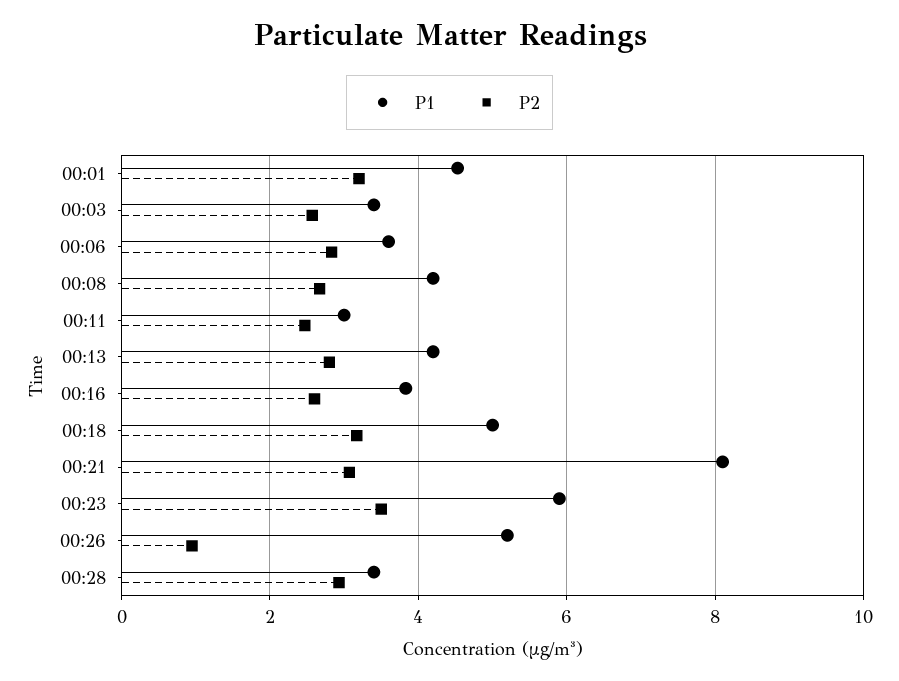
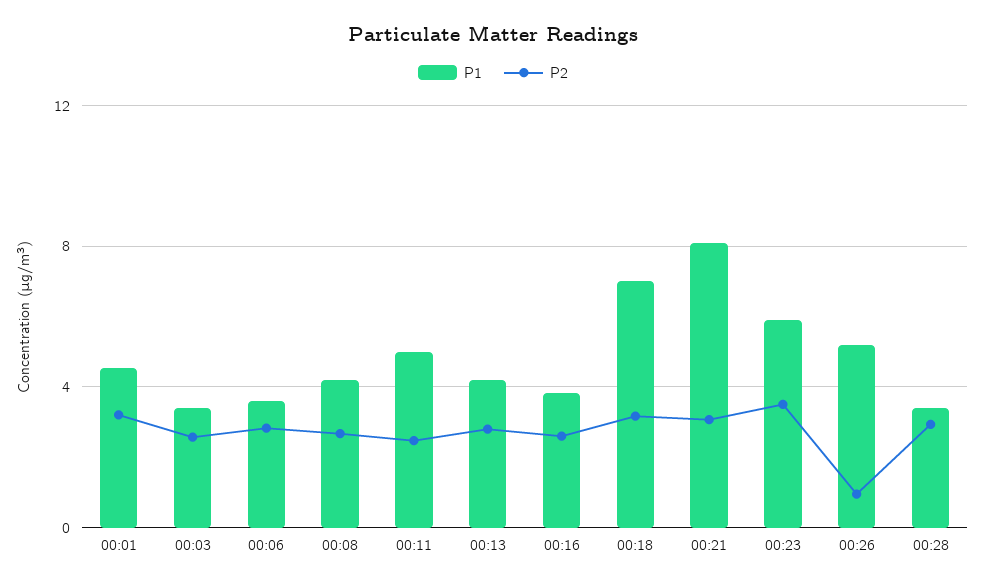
P1, 00:11: 3 -> 5
P1, 00:18: 5 -> 7

